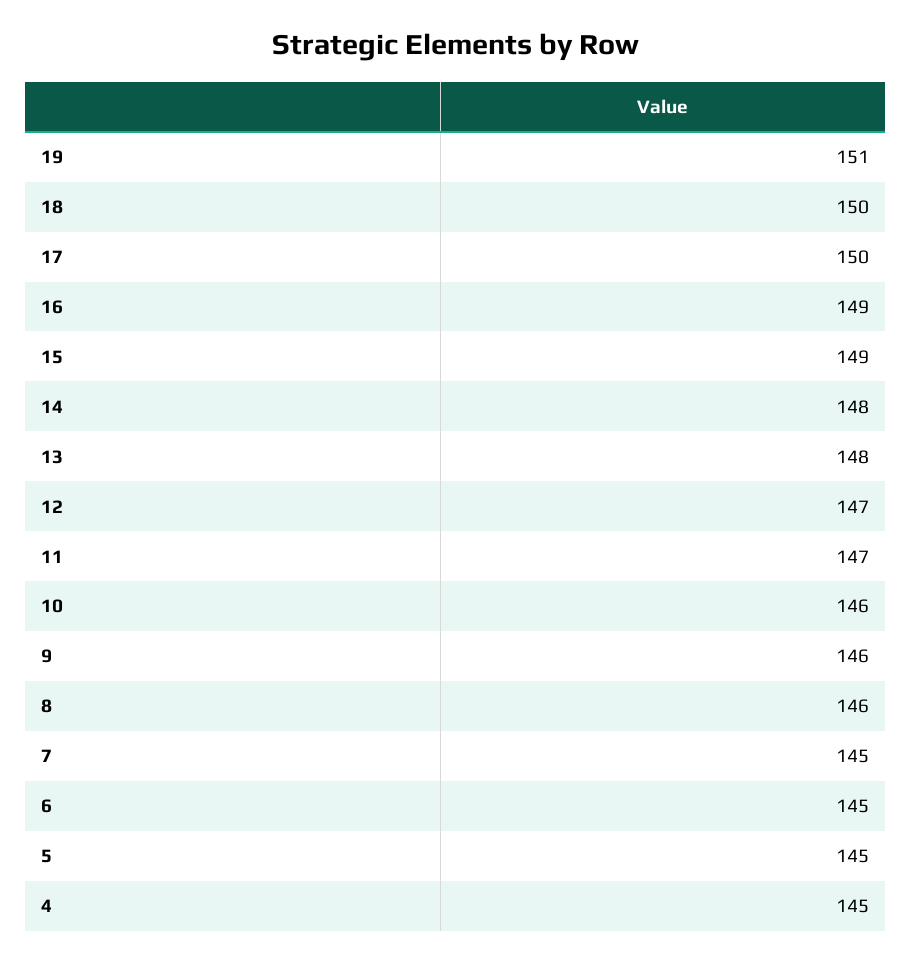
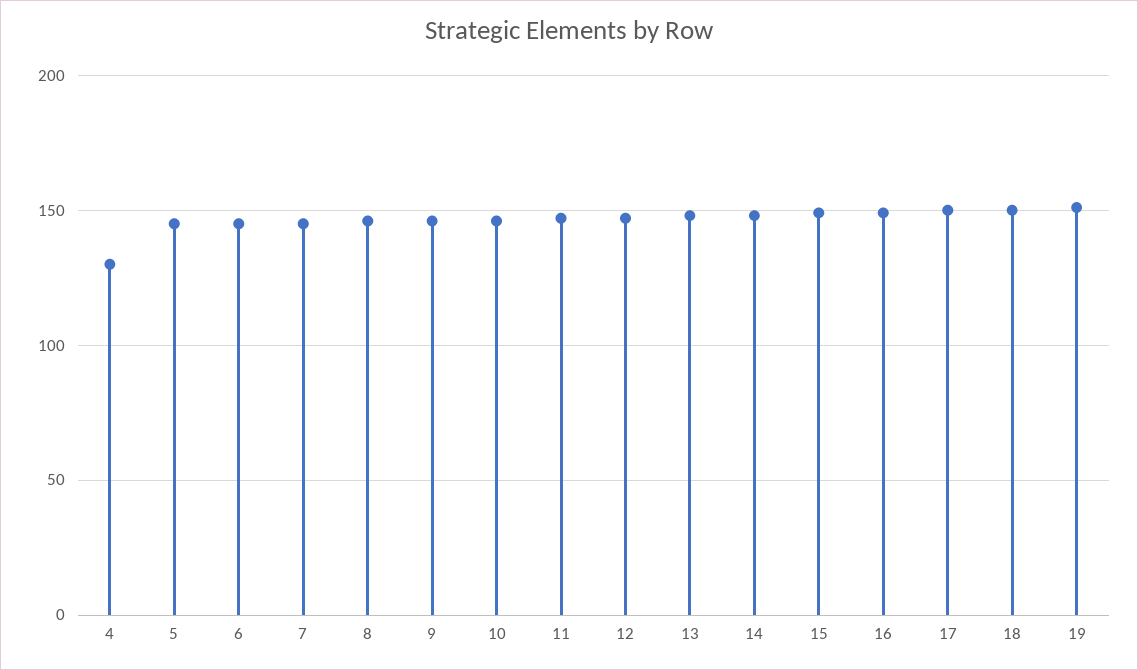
4: 145 -> 130

